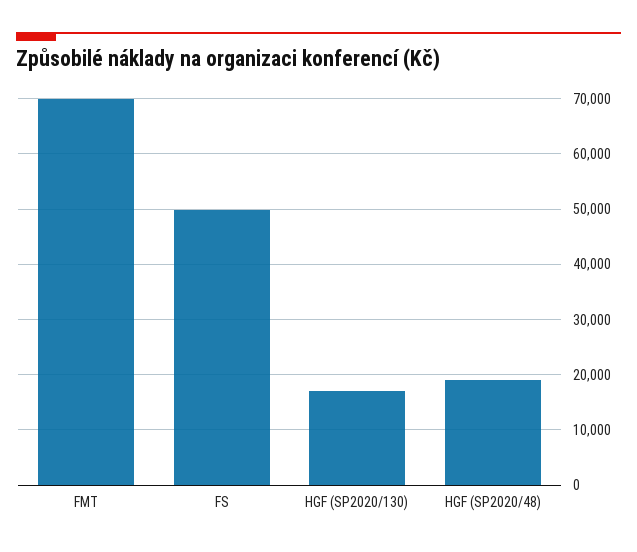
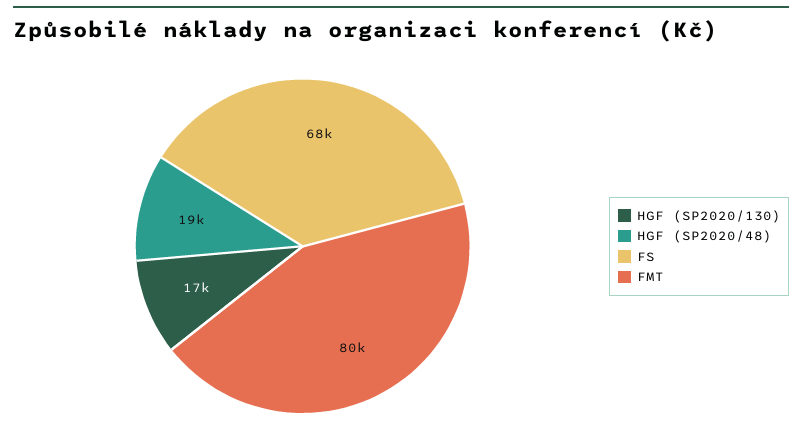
FMT: 70000 -> 80000
FS: 50000 -> 68000

